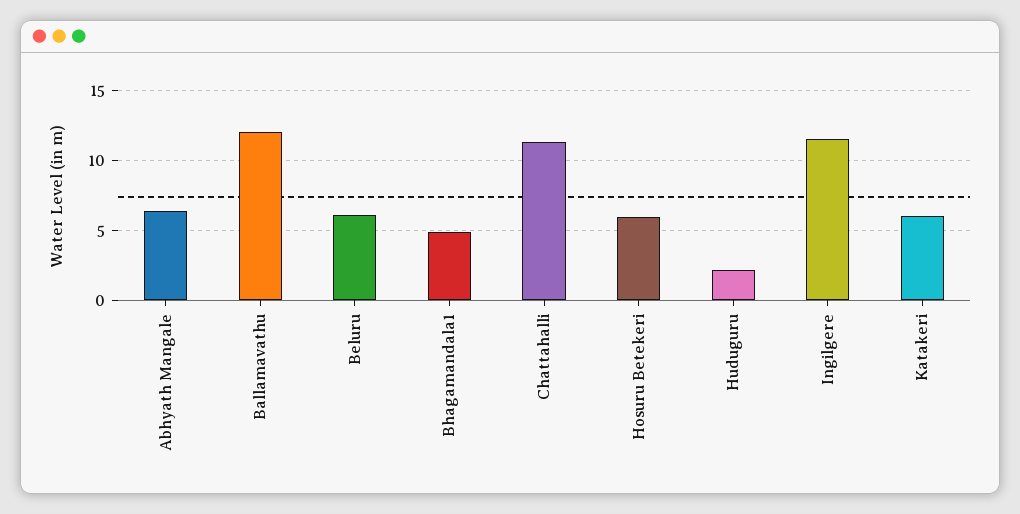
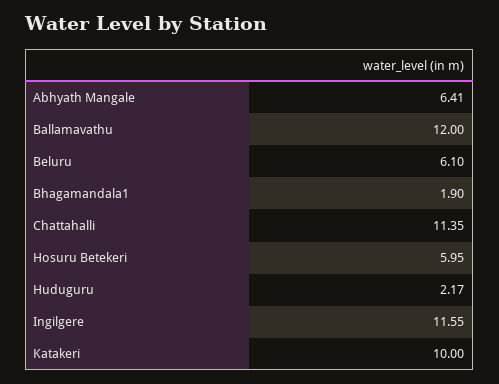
Bhagamandala1: 5 -> 1.9
Katakeri: 6 -> 10

